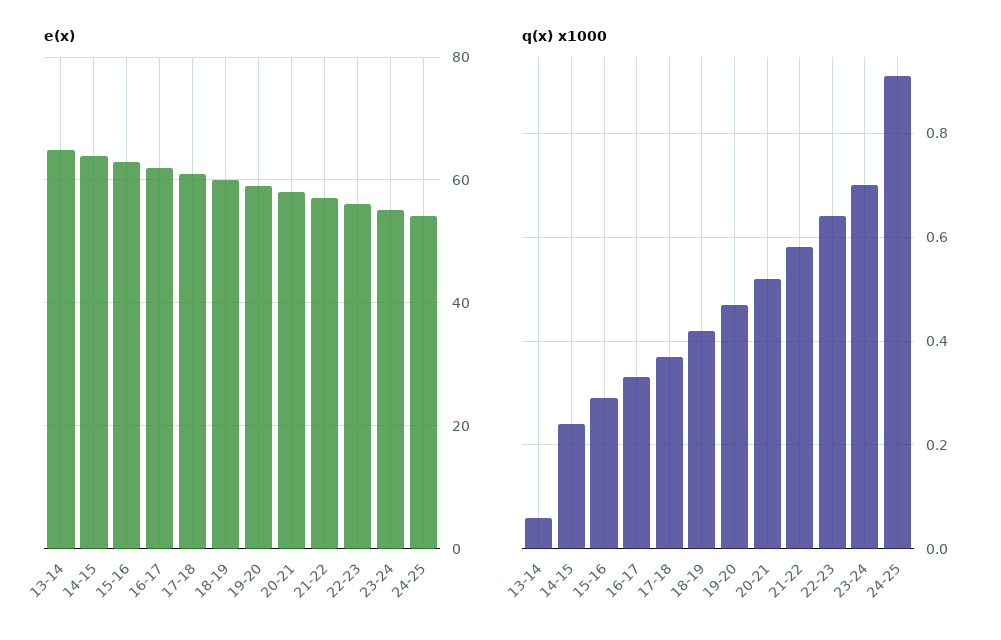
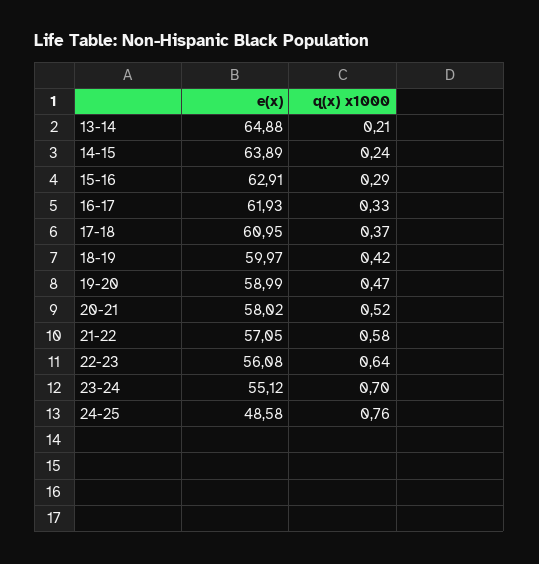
e(x), 24-25: 54 -> 48.58
q(x) x1000, 13-14: 0.05 -> 0.21
q(x) x1000, 24-25: 0.9 -> 0.76

